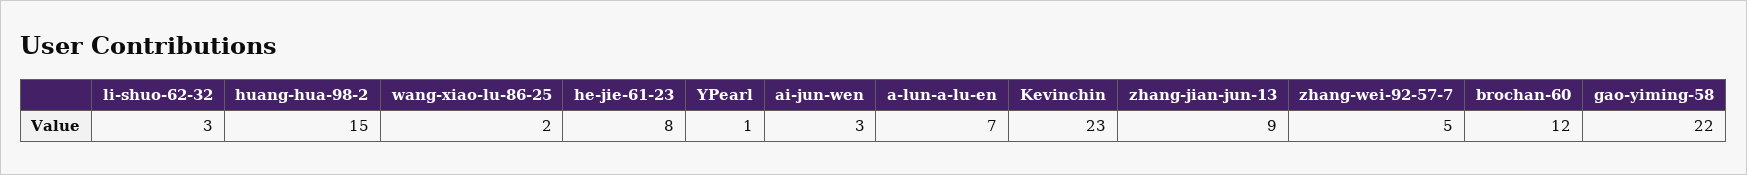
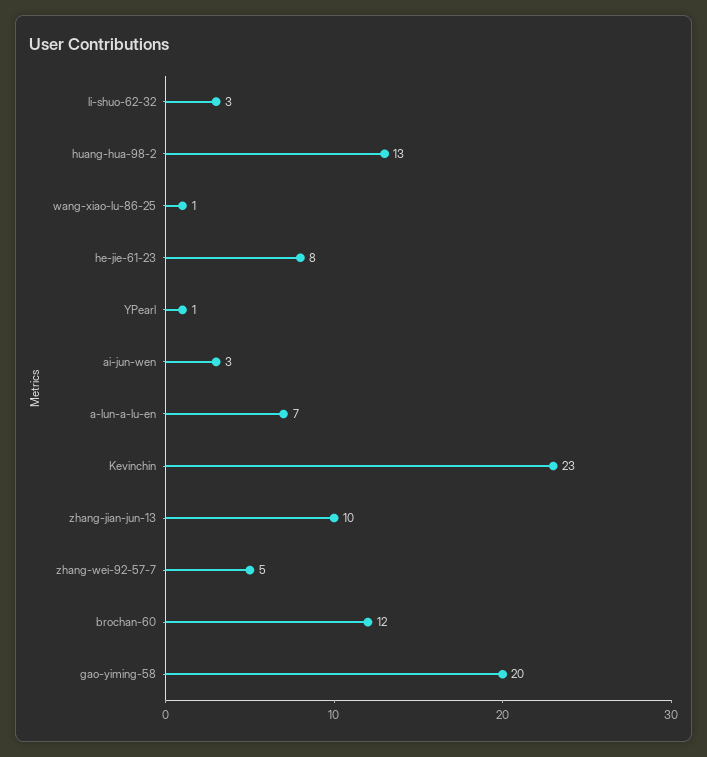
huang-hua-98-2: 15 -> 13
wang-xiao-lu-86-25: 2 -> 1
zhang-jian-jun-13: 9 -> 10
gao-yiming-58: 22 -> 20

